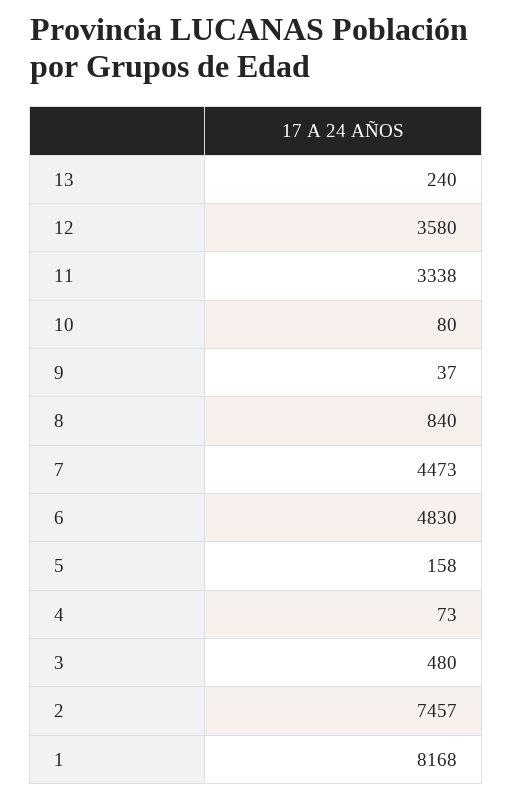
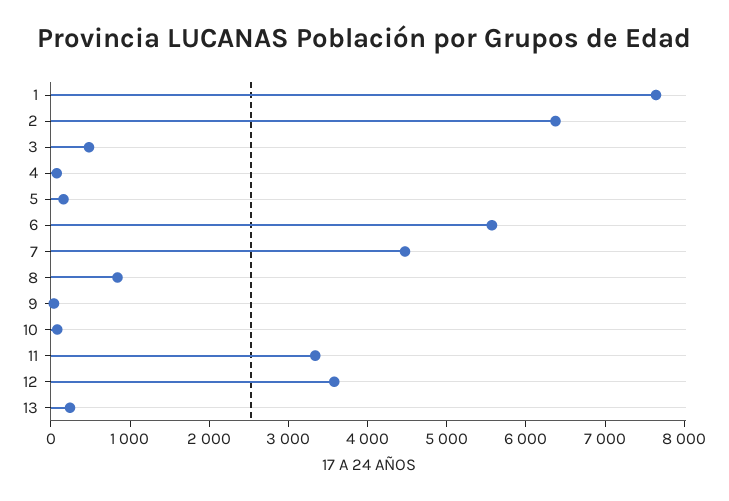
6: 4830 -> 5600
2: 7457 -> 6400
1: 8168 -> 7600

